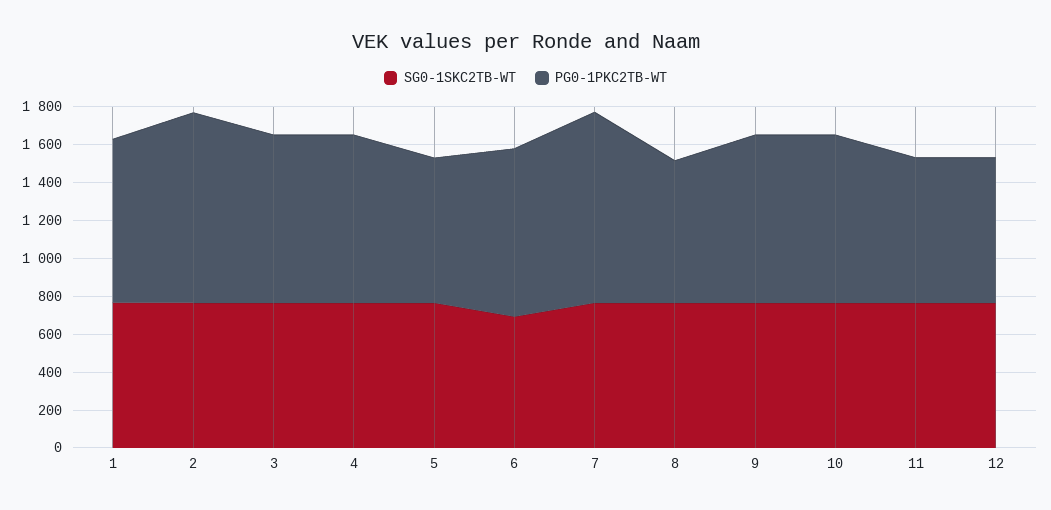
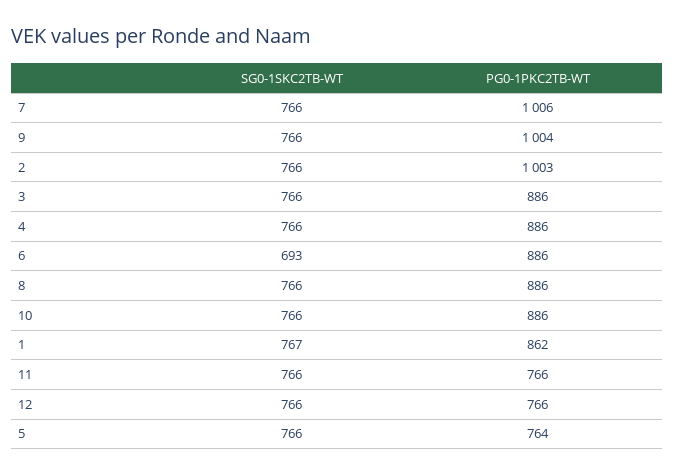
PG0-1PKC2TB-WT, 8: 750 -> 886
PG0-1PKC2TB-WT, 9: 900 -> 1004

